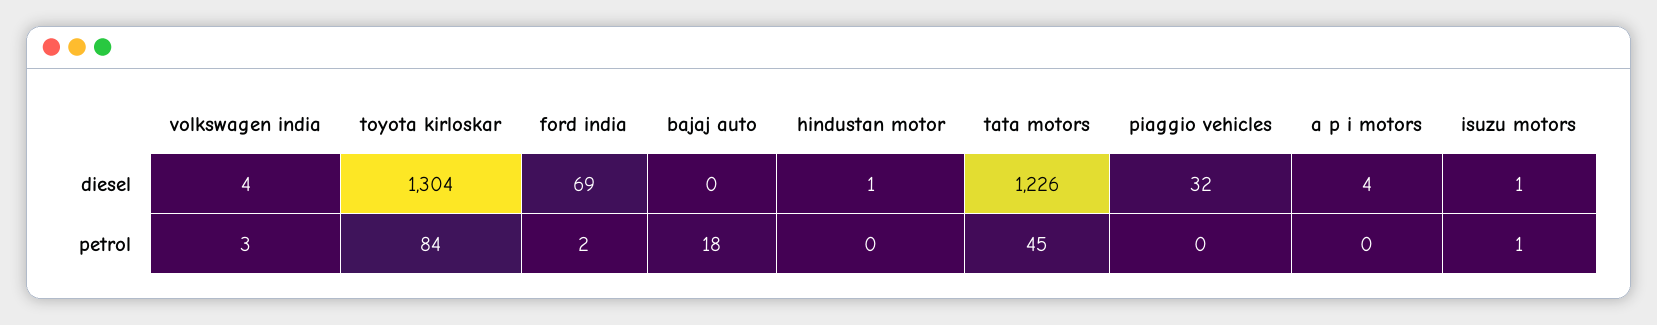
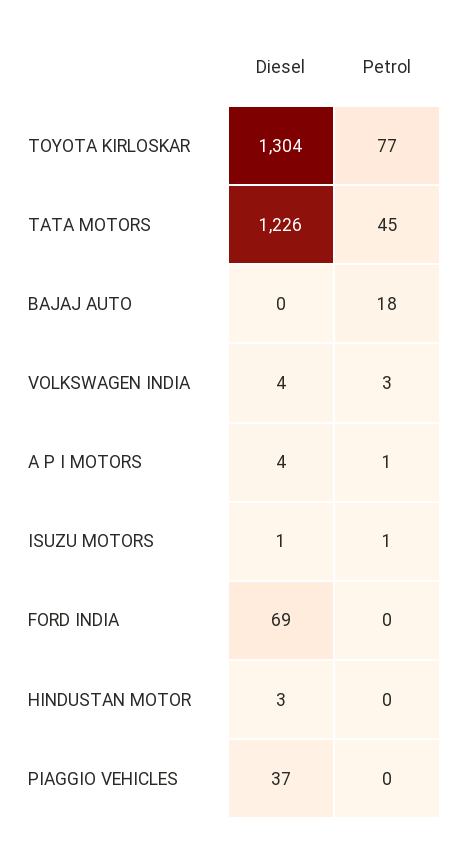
hindustan motor, diesel: 1 -> 3
piaggio vehicles, diesel: 32 -> 37
toyota kirloskar, petrol: 84 -> 77
ford india, petrol: 2 -> 0
a p i motors, petrol: 0 -> 1

